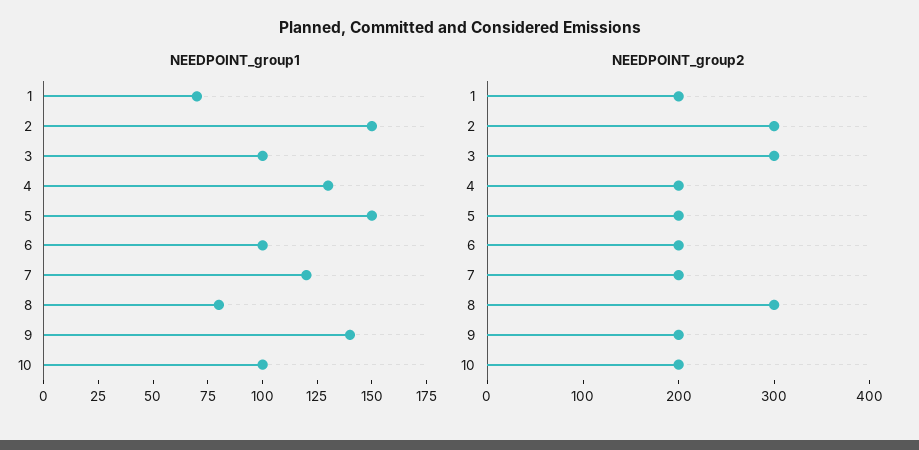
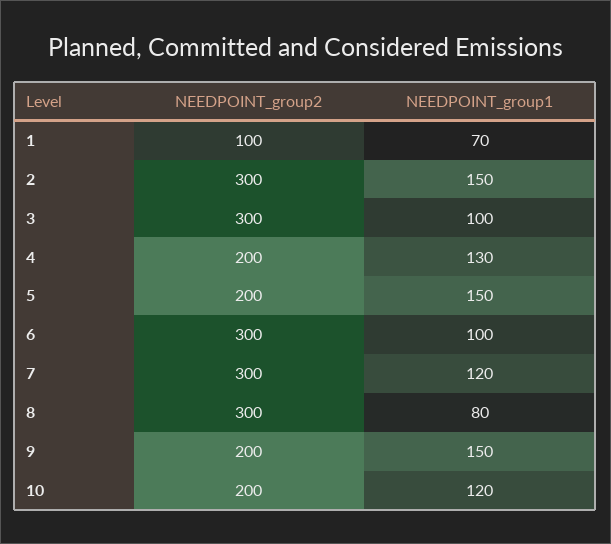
NEEDPOINT_group1, 9: 140 -> 150
NEEDPOINT_group1, 10: 100 -> 120
NEEDPOINT_group2, 1: 200 -> 100
NEEDPOINT_group2, 6: 200 -> 300
NEEDPOINT_group2, 7: 200 -> 300

